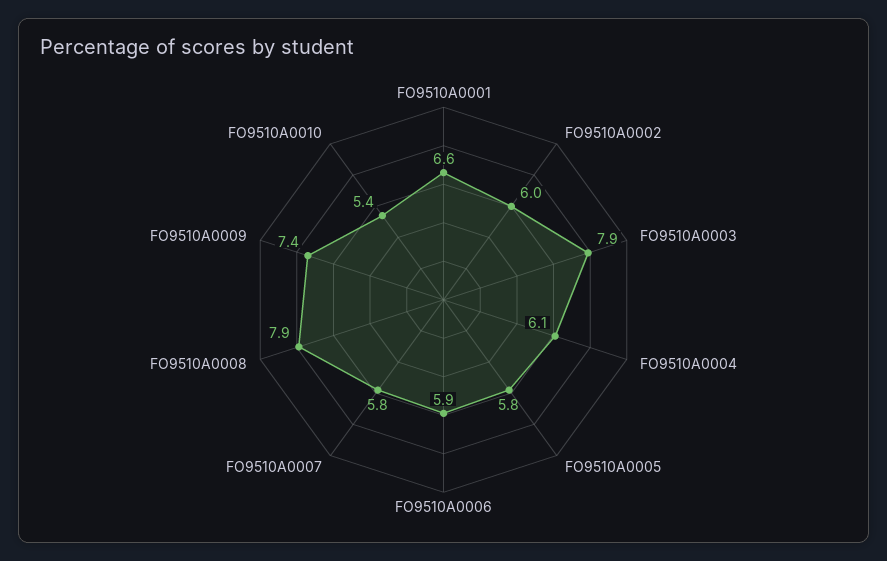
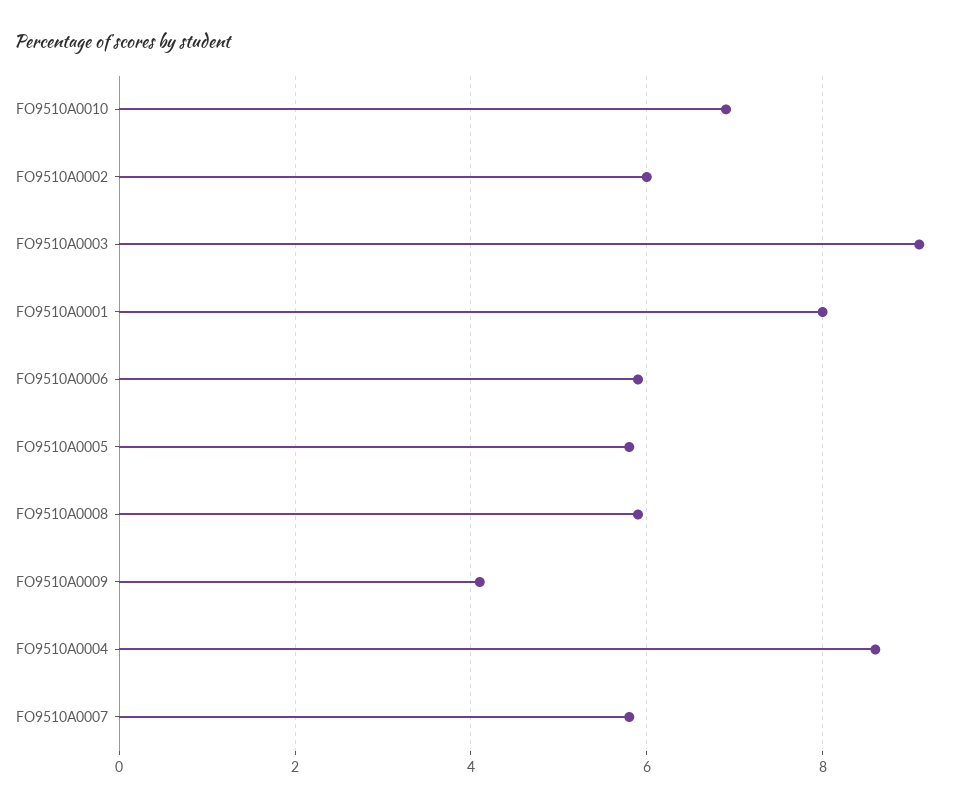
FO9510A0001: 6.6 -> 8
FO9510A0003: 7.9 -> 9
FO9510A0004: 6.1 -> 8.5
FO9510A0008: 7.9 -> 6
FO9510A0009: 7.4 -> 4
FO9510A0010: 5.4 -> 7

